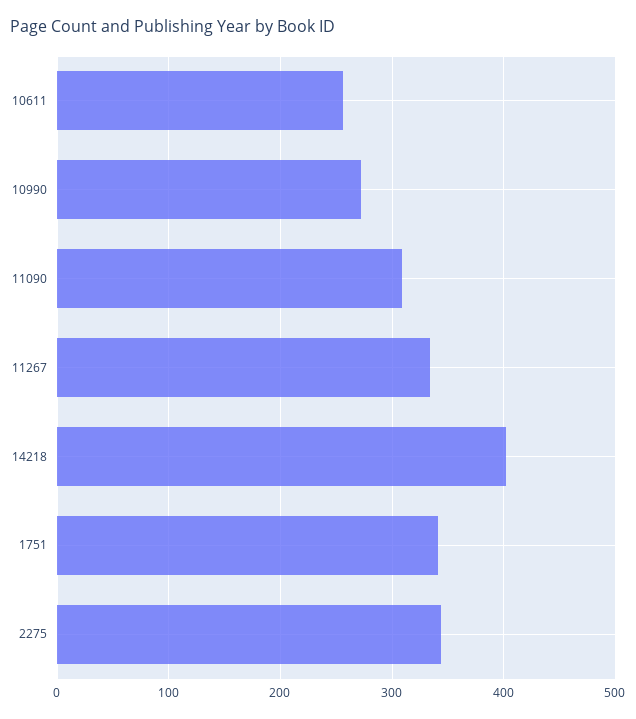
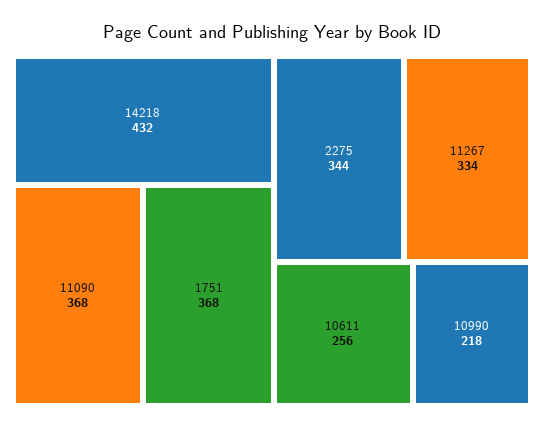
10990: 270 -> 218
11090: 310 -> 368
14218: 400 -> 432
1751: 340 -> 368

